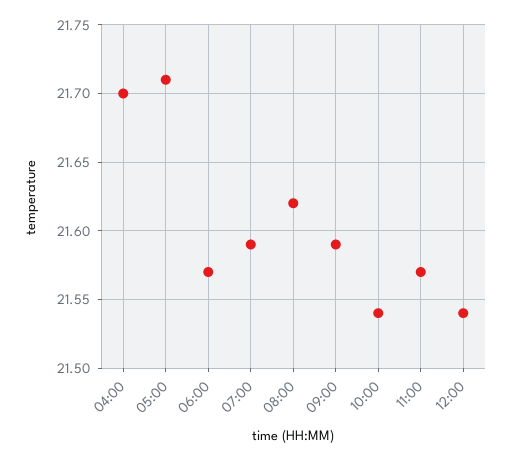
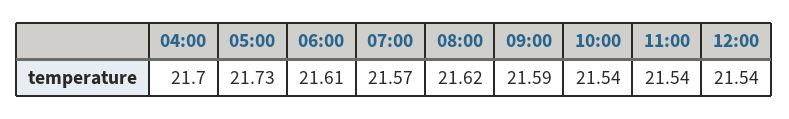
05:00: 21.71 -> 21.73
06:00: 21.57 -> 21.61
07:00: 21.59 -> 21.57
11:00: 21.57 -> 21.54

